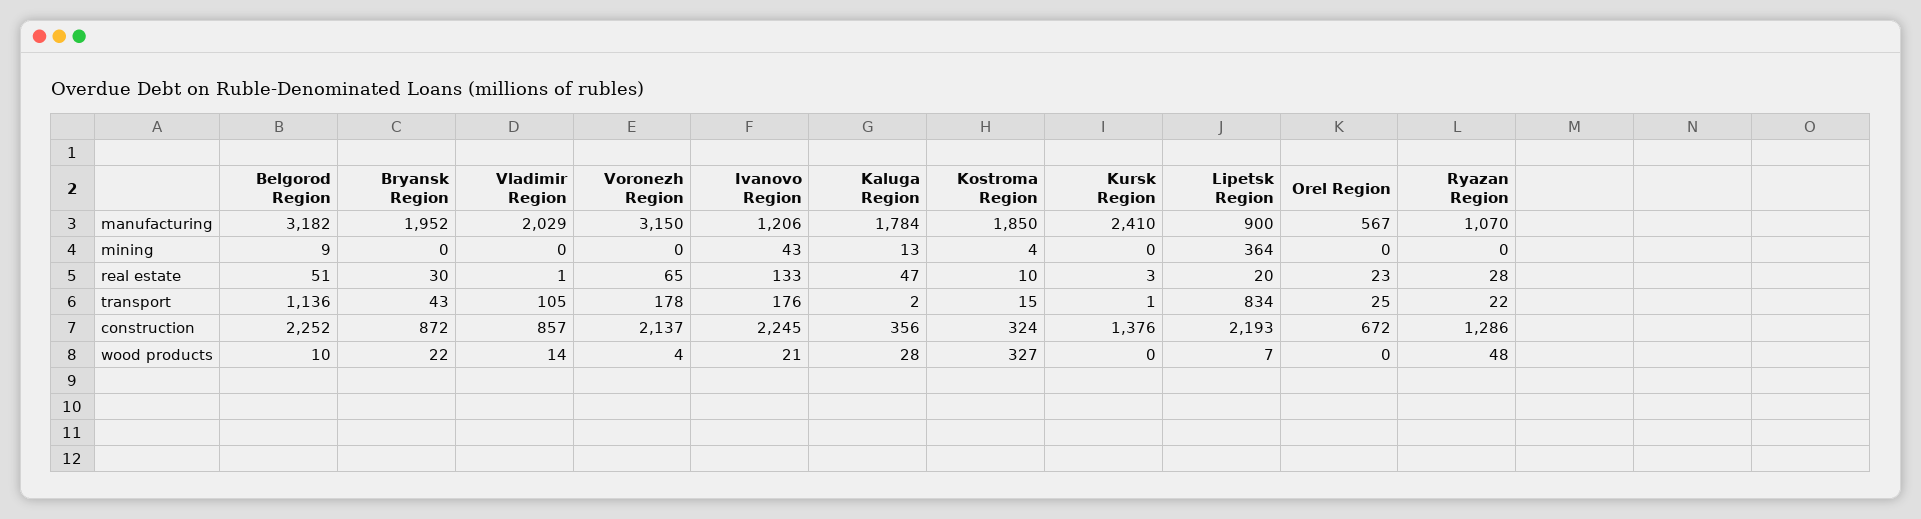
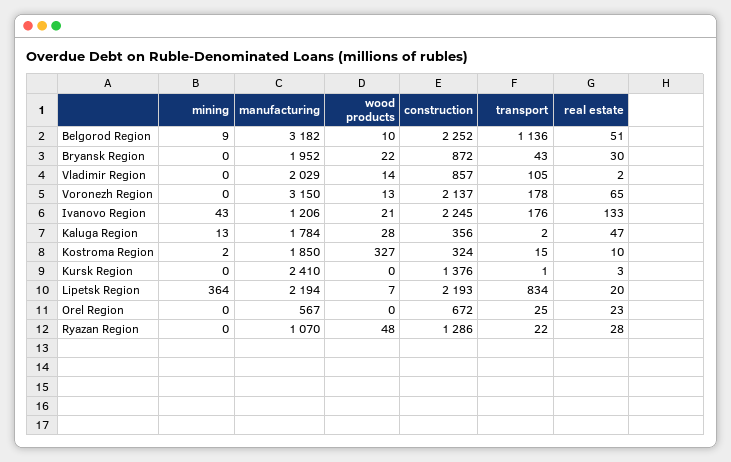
Lipetsk Region, manufacturing: 900 -> 2194
Kostroma Region, mining: 4 -> 2
Vladimir Region, real estate: 1 -> 2
Voronezh Region, wood products: 4 -> 13

